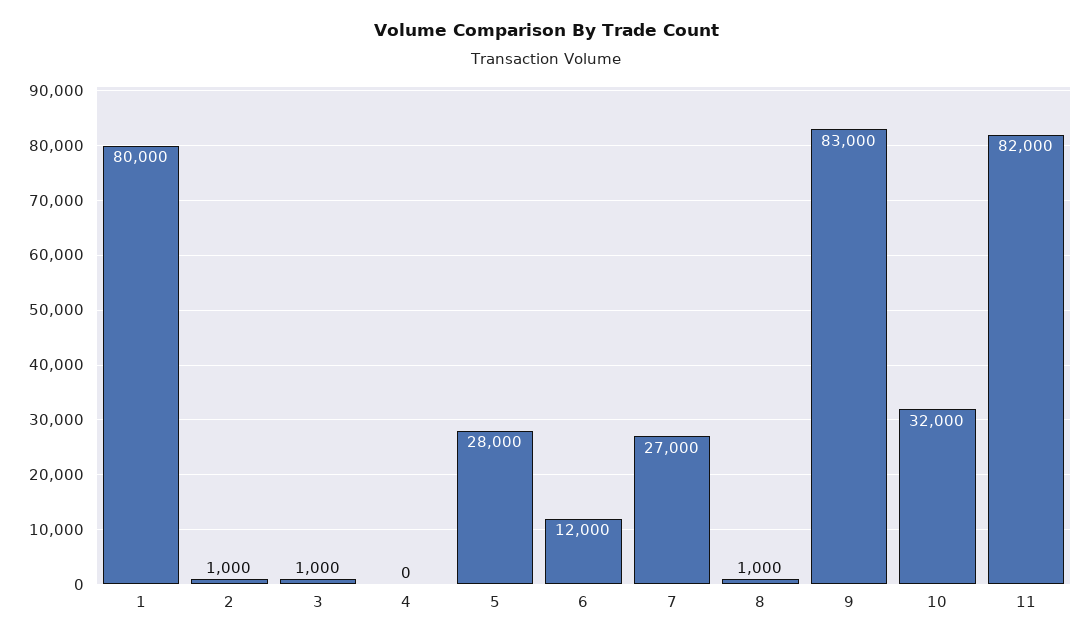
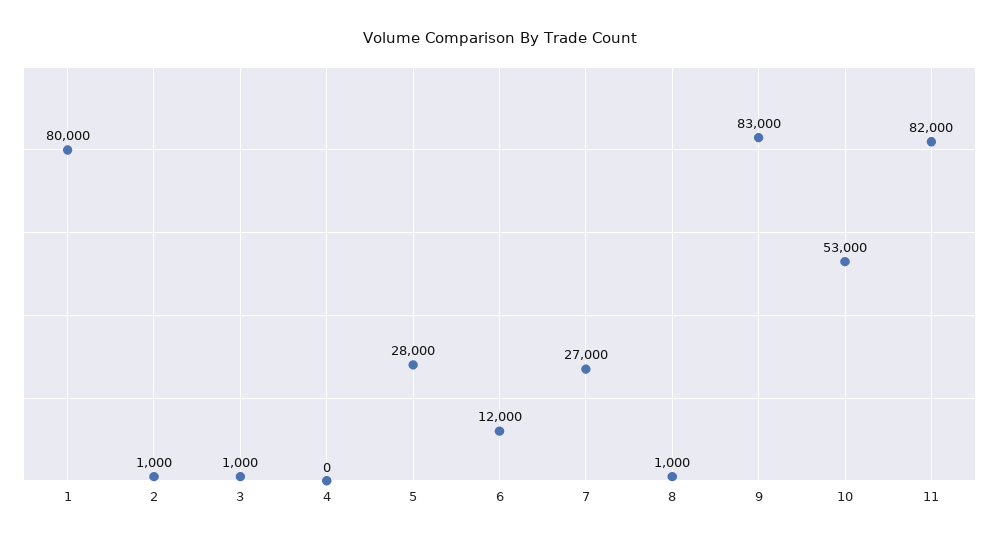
10: 32000 -> 53000

